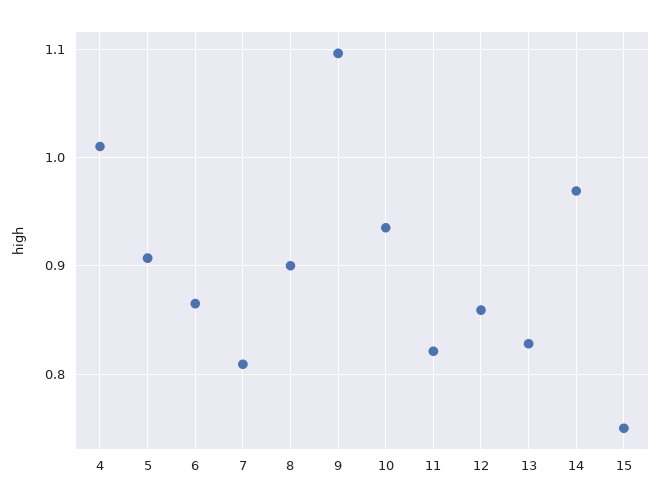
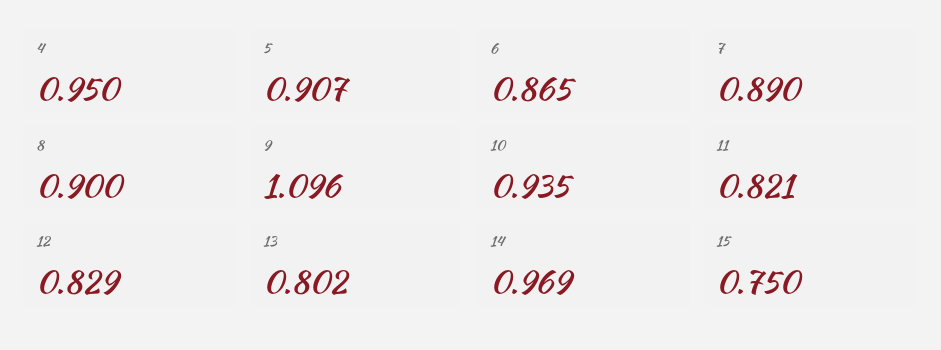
4: 1.01 -> 0.95
7: 0.81 -> 0.89
12: 0.86 -> 0.829
13: 0.83 -> 0.802

